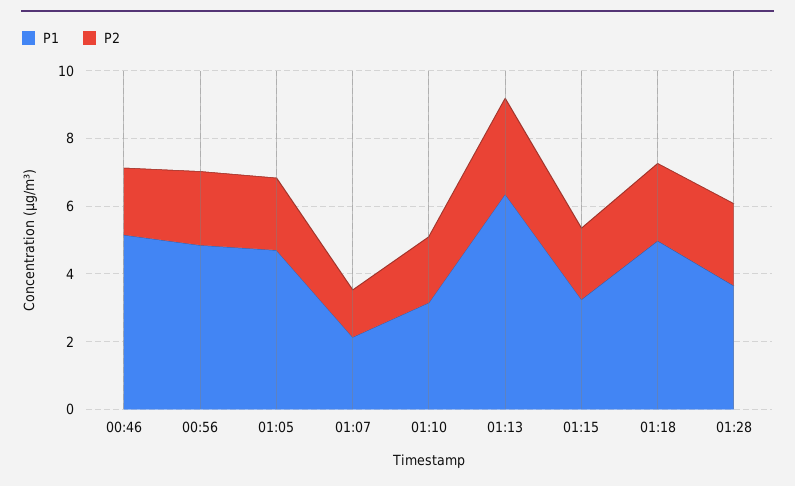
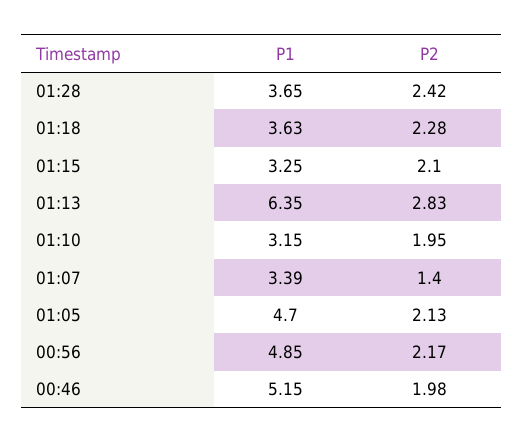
P1, 01:07: 2 -> 3.39
P1, 01:18: 5 -> 3.63

